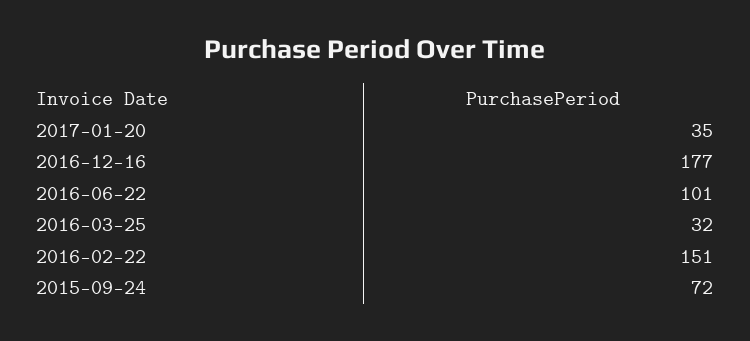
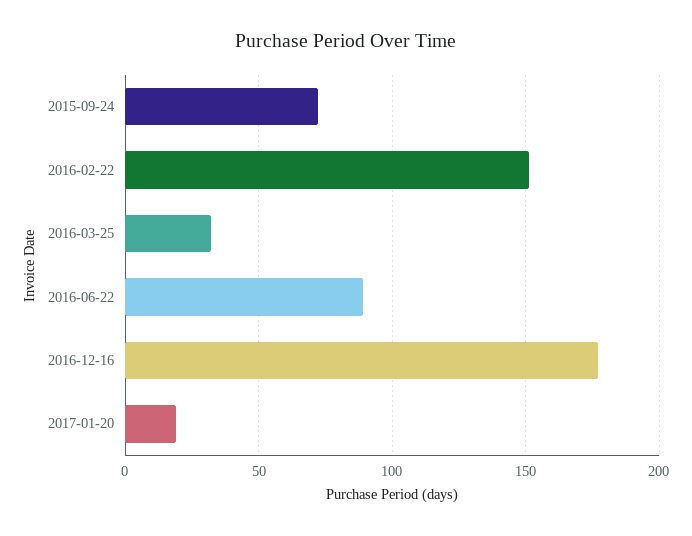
2017-01-20: 35 -> 20
2016-06-22: 101 -> 90

